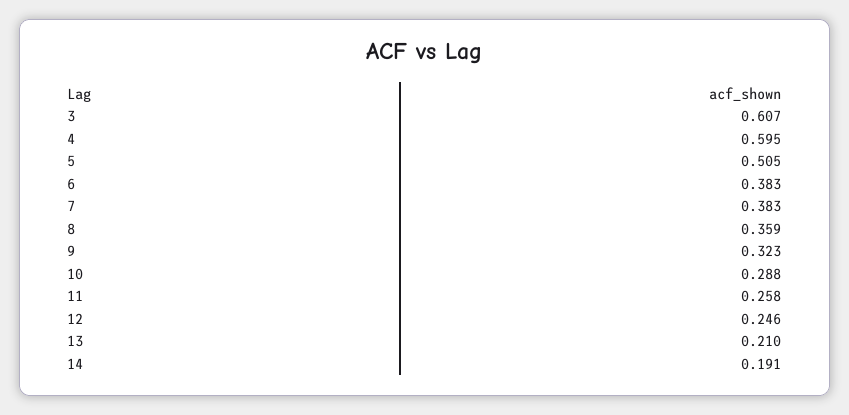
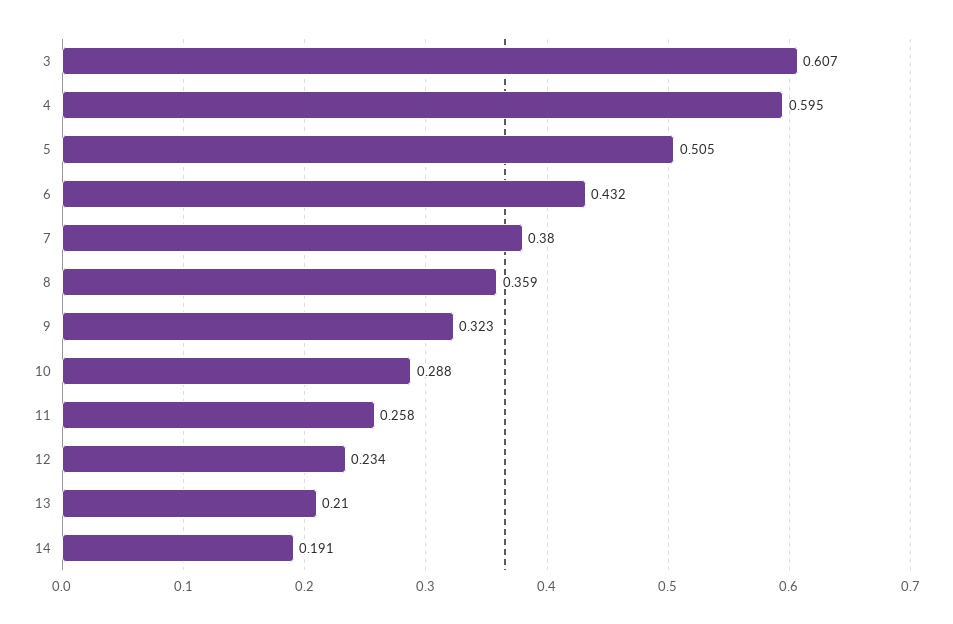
6: 0.383 -> 0.432
7: 0.383 -> 0.38
12: 0.246 -> 0.234

